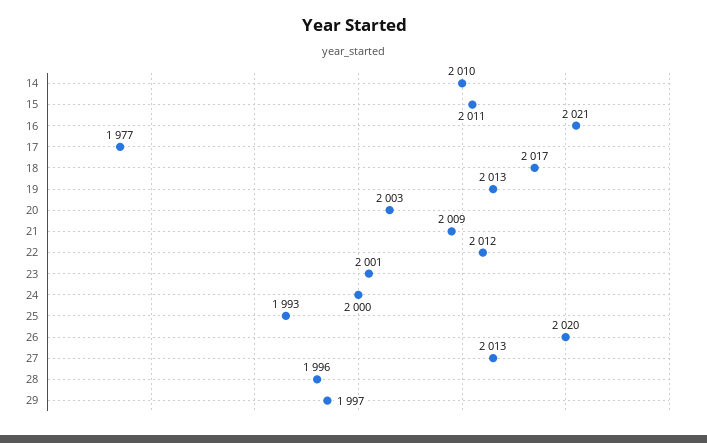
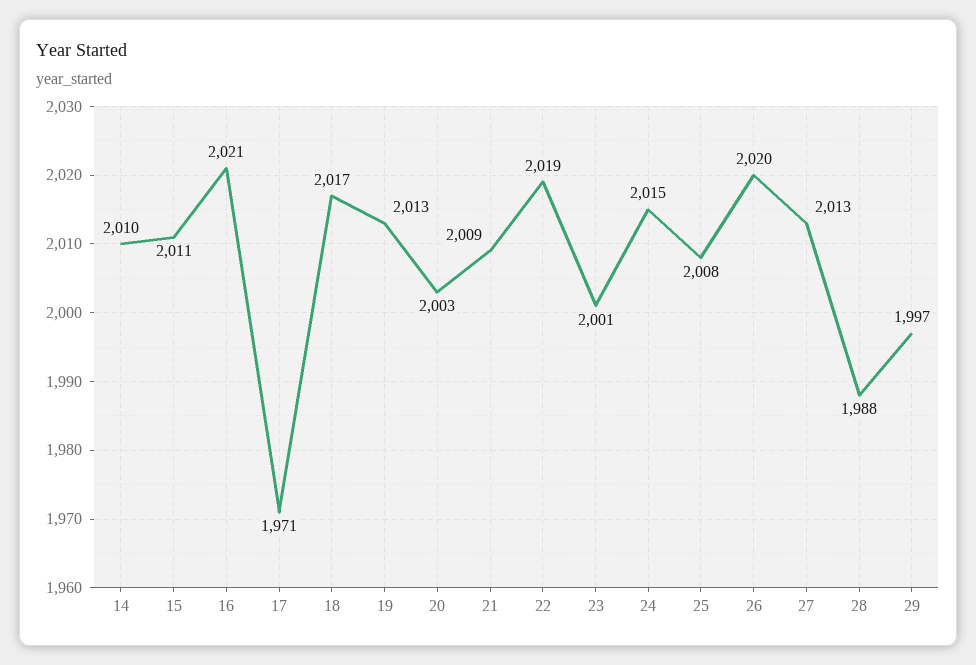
17: 1977 -> 1971
22: 2012 -> 2019
24: 2000 -> 2015
25: 1993 -> 2008
28: 1996 -> 1988

